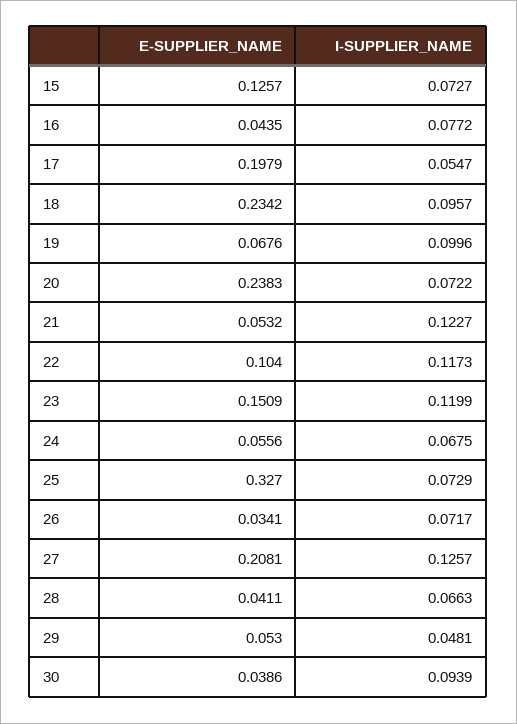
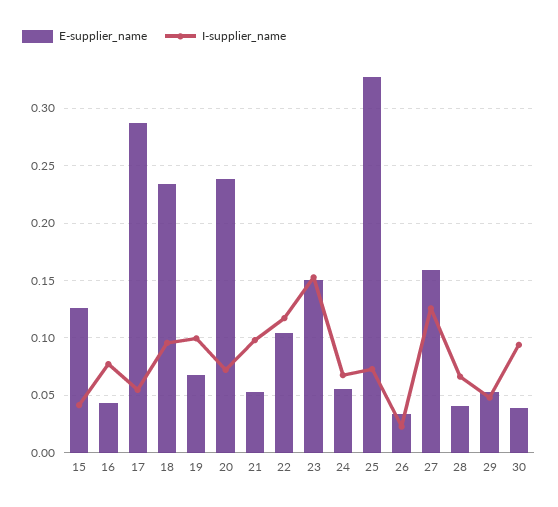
I-SUPPLIER_NAME, 15: 0.0727 -> 0.04
E-SUPPLIER_NAME, 17: 0.1979 -> 0.29
I-SUPPLIER_NAME, 21: 0.1227 -> 0.1
I-SUPPLIER_NAME, 23: 0.1199 -> 0.15
I-SUPPLIER_NAME, 26: 0.0717 -> 0.02
E-SUPPLIER_NAME, 27: 0.2081 -> 0.16

